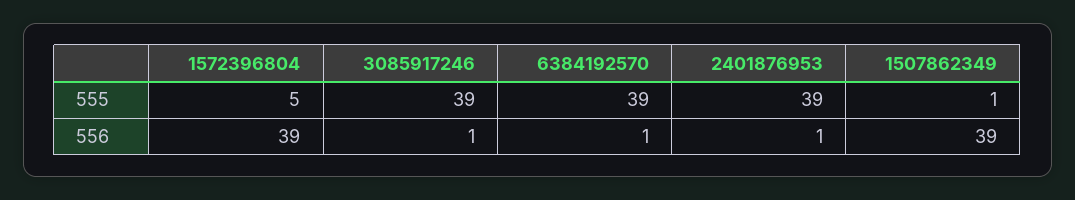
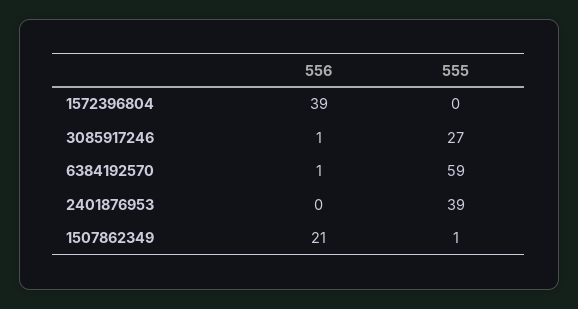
1572396804, 555: 5 -> 0
3085917246, 555: 39 -> 27
6384192570, 555: 39 -> 59
2401876953, 556: 1 -> 0
1507862349, 556: 39 -> 21

